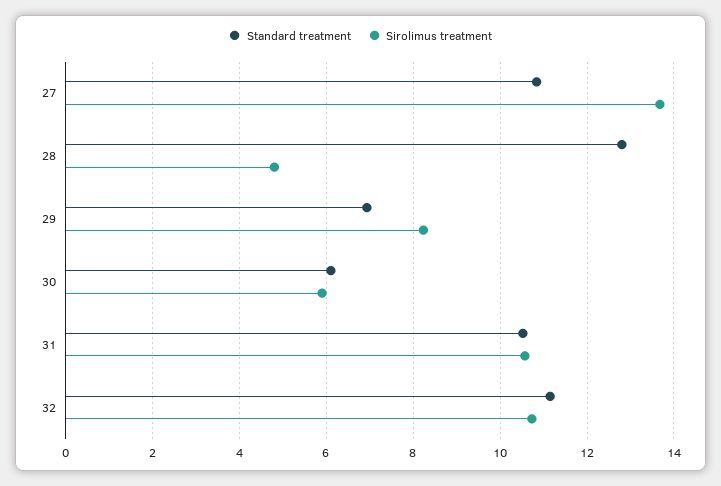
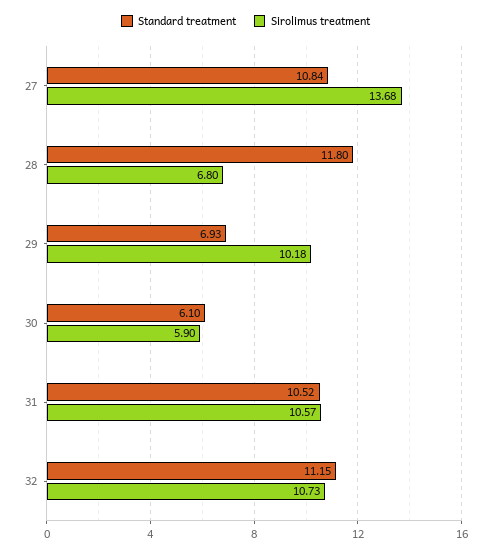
Standard treatment, 28: 12.8 -> 11.8
Sirolimus treatment, 28: 4.8 -> 6.8
Sirolimus treatment, 29: 8.2 -> 10.18

